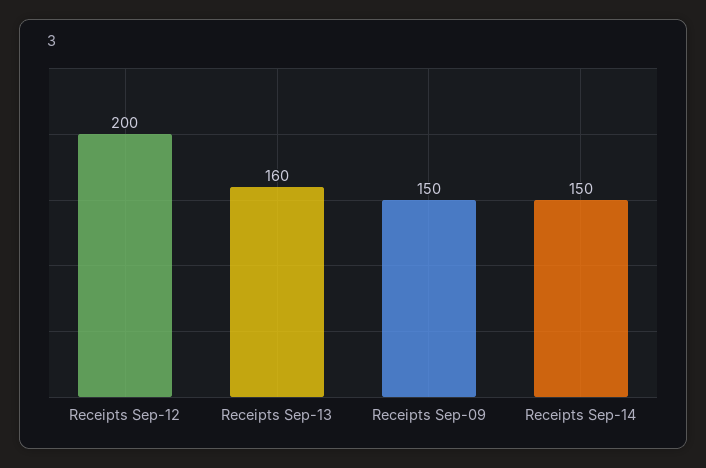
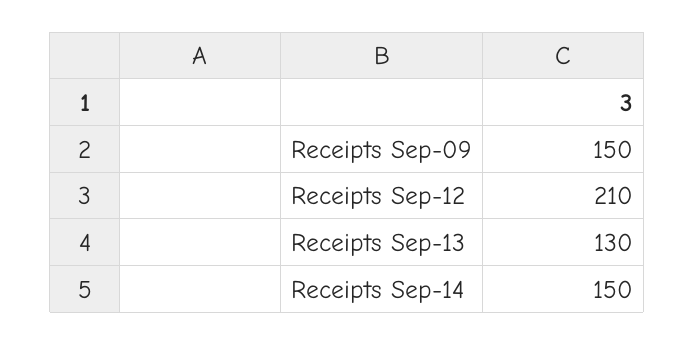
Receipts Sep-12: 200 -> 210
Receipts Sep-13: 160 -> 130

